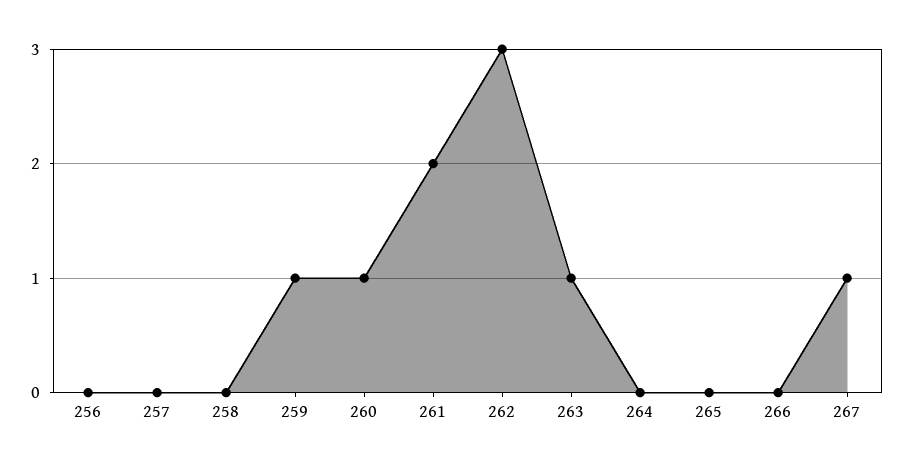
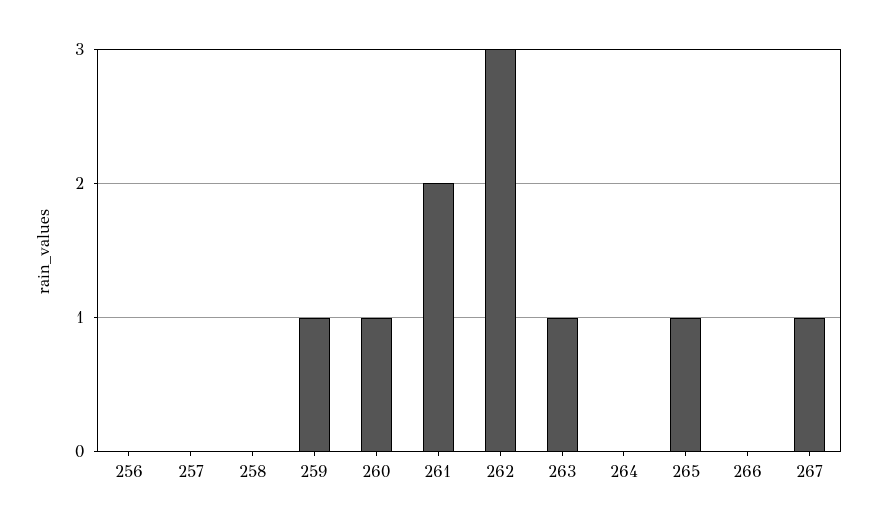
265: 0 -> 1

